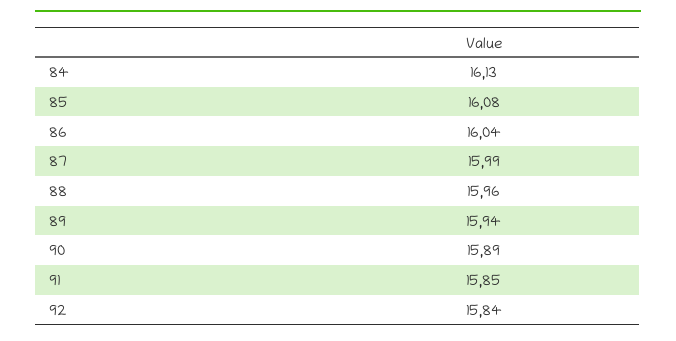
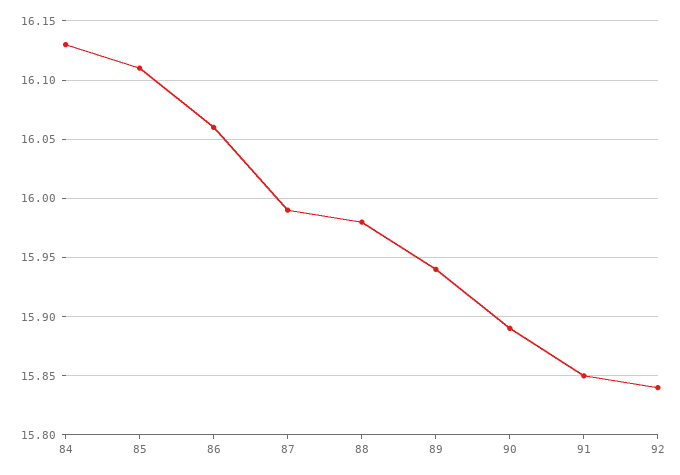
85: 16.08 -> 16.11
86: 16.04 -> 16.06
88: 15.96 -> 15.98

